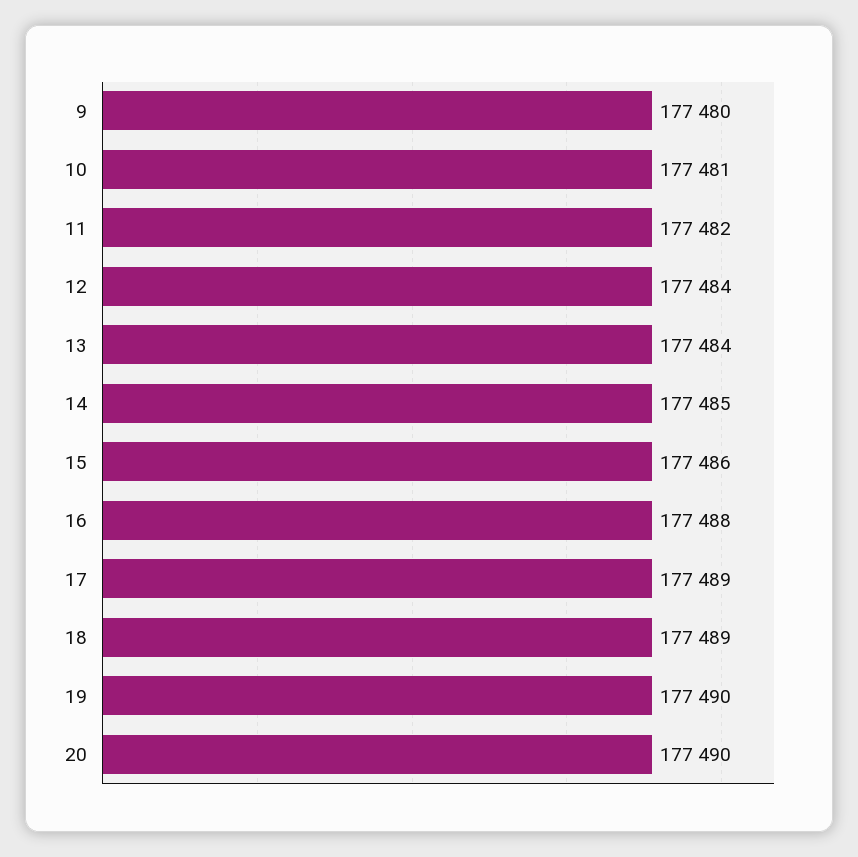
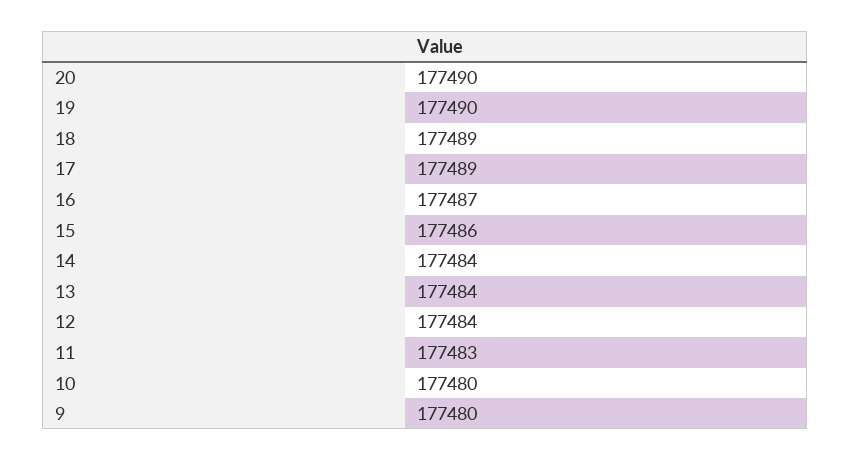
10: 177481 -> 177480
11: 177482 -> 177483
14: 177485 -> 177484
16: 177488 -> 177487

